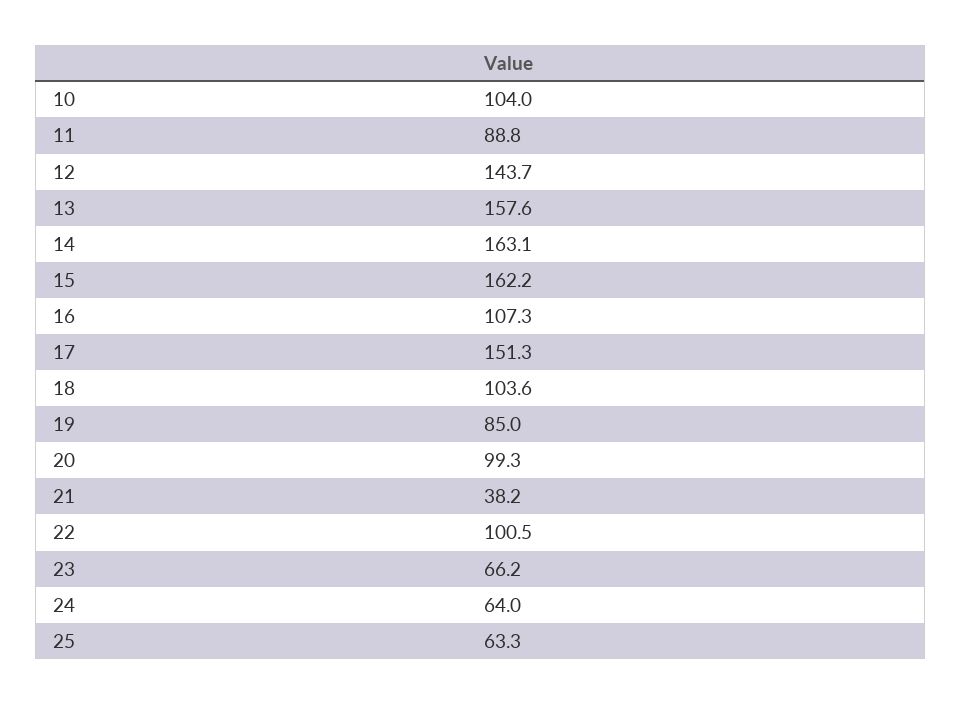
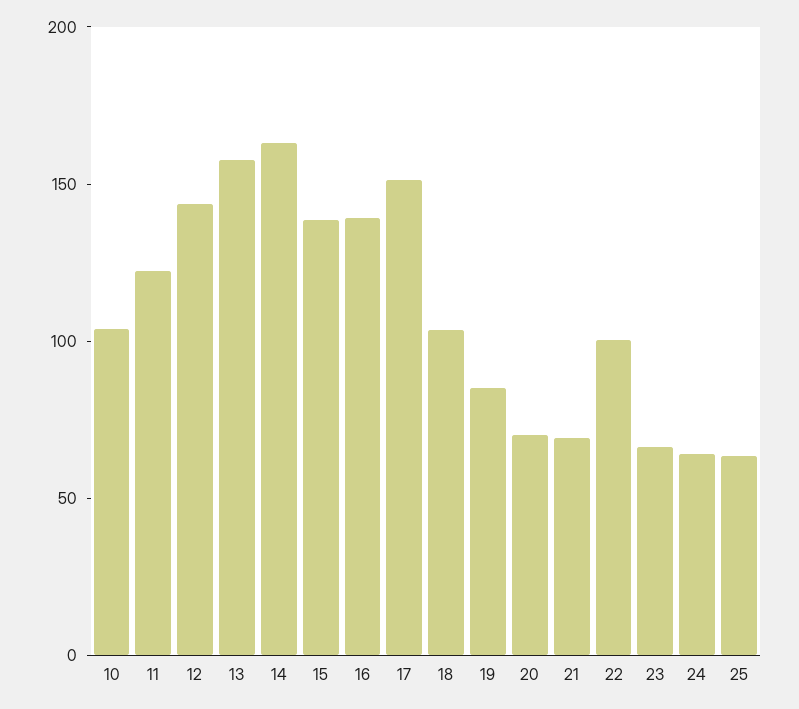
11: 88.8 -> 120
15: 162.2 -> 140
16: 107.3 -> 140
20: 99.3 -> 70
21: 38.2 -> 70

